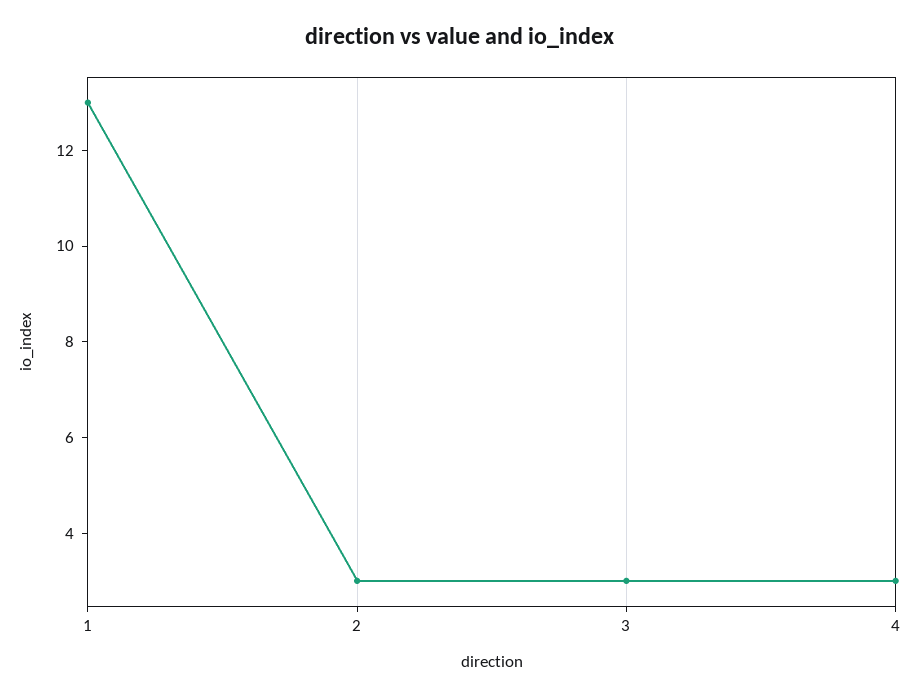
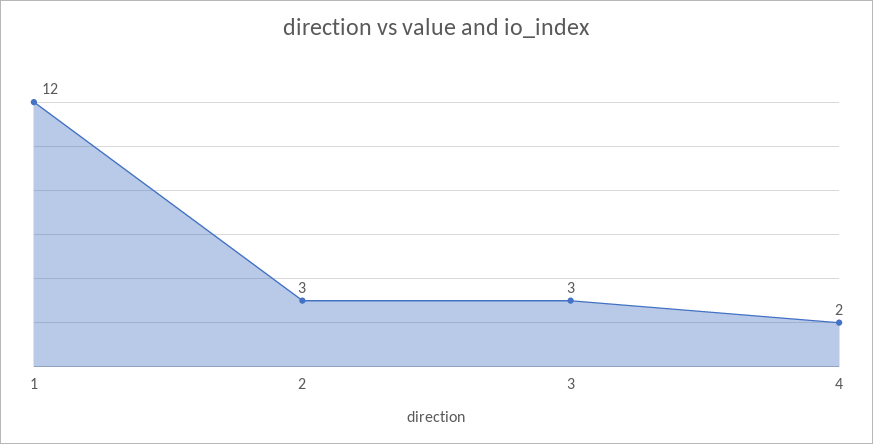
1: 13 -> 12
4: 3 -> 2

